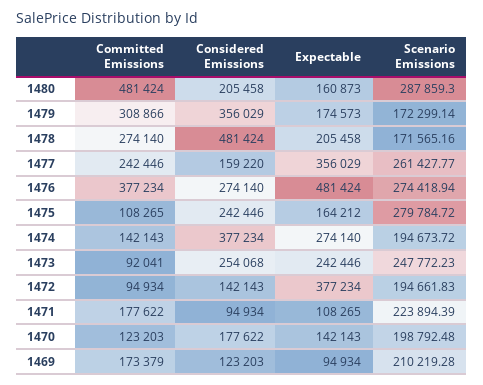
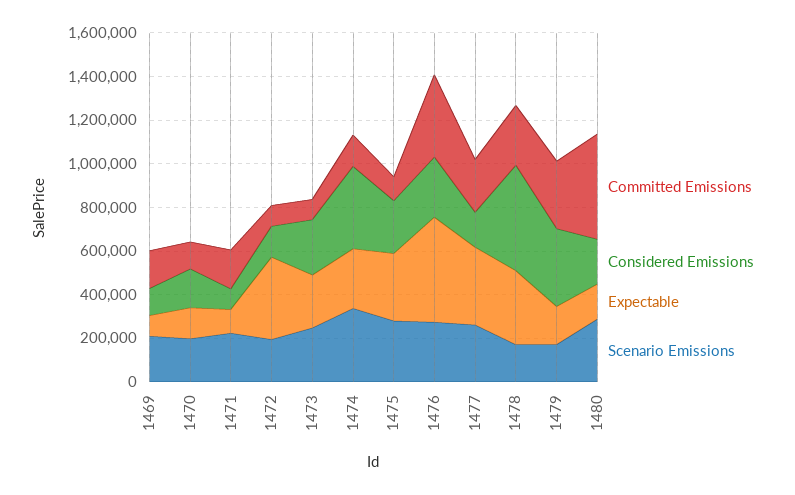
Expectable, 1478: 205458 -> 350000
Expectable, 1475: 164212 -> 300000
Scenario Emissions, 1474: 194673.72 -> 350000

